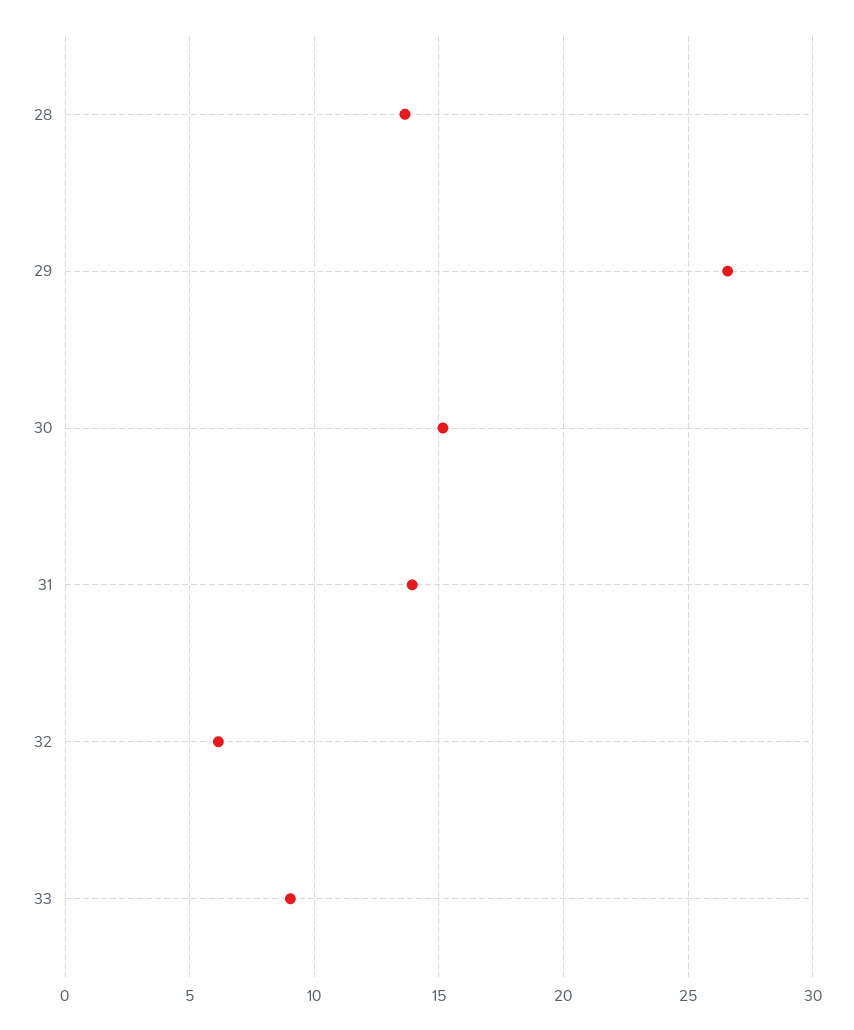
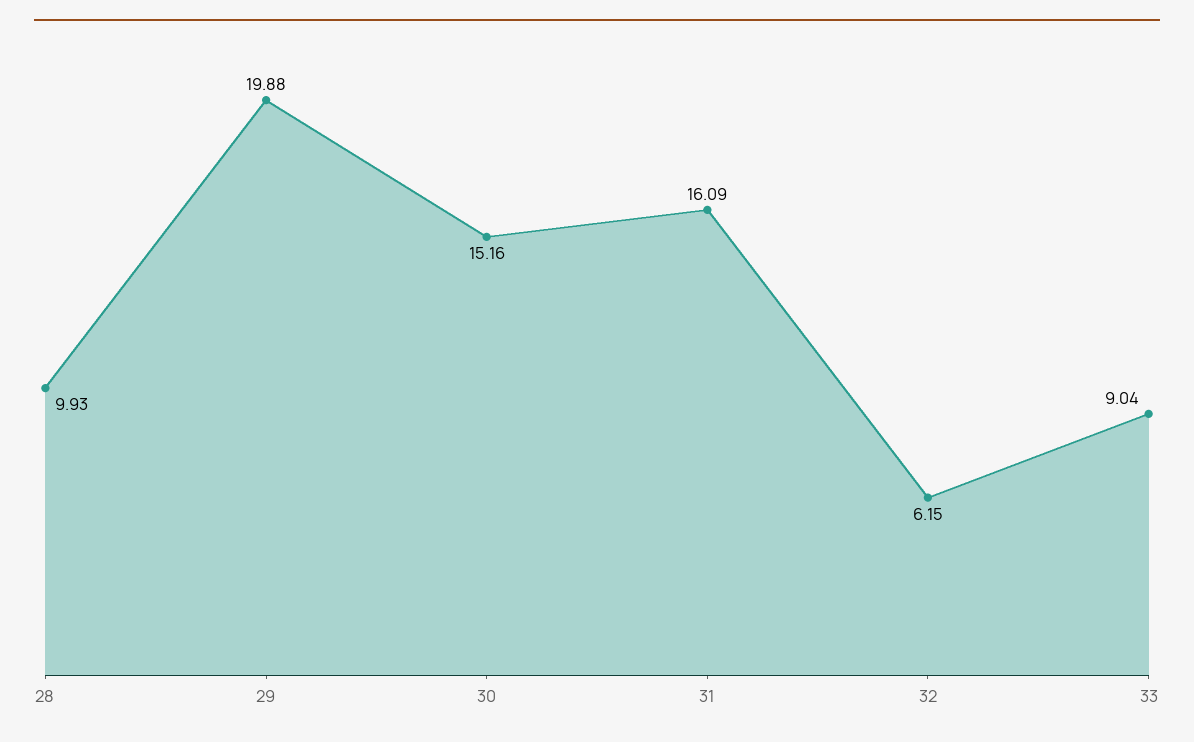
28: 13.5 -> 9.93
29: 26.5 -> 19.88
31: 14 -> 16.09

